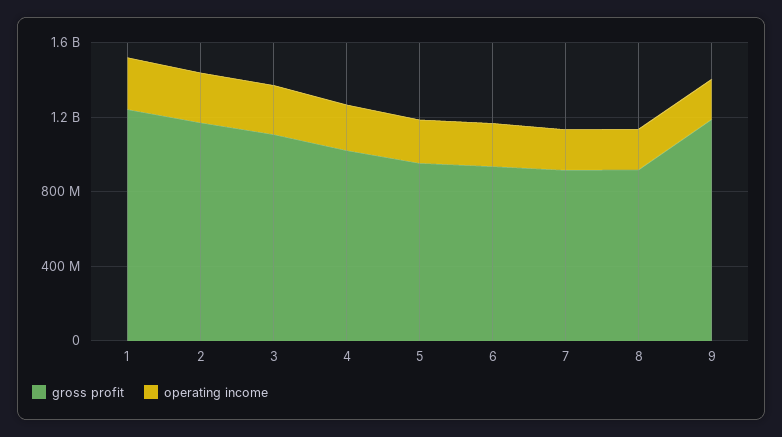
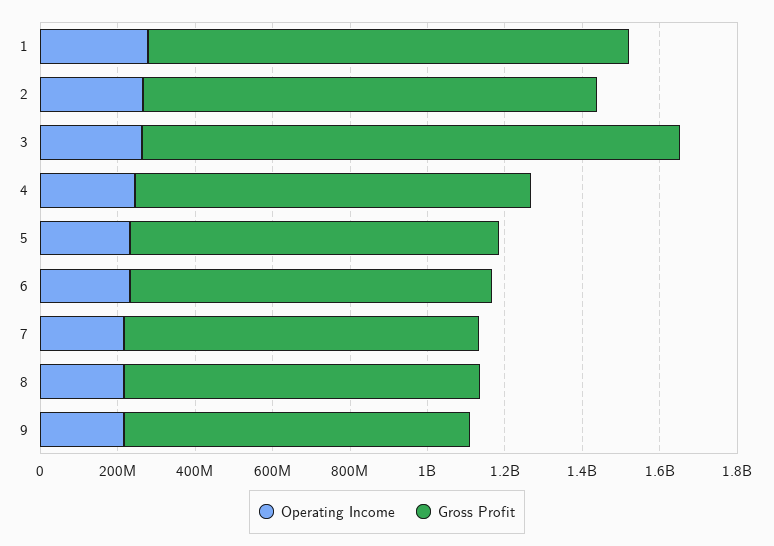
gross profit, 3: 1100000000 -> 1400000000
gross profit, 9: 1200000000 -> 900000000

